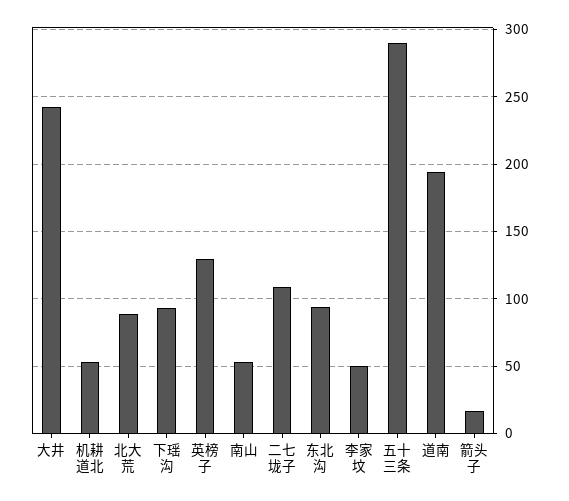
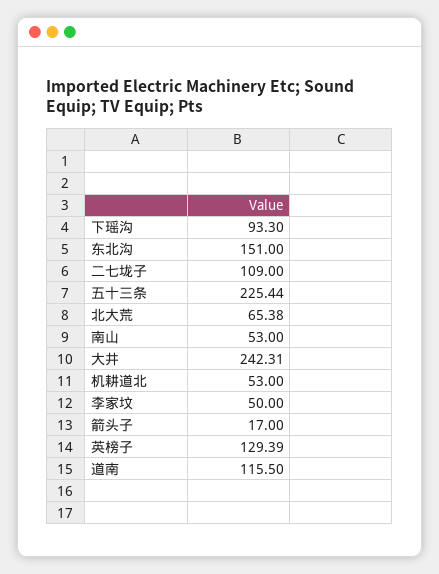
北大荒: 90 -> 65.38
东北沟: 95 -> 151
五十三条: 290 -> 225.44
道南: 195 -> 115.5

